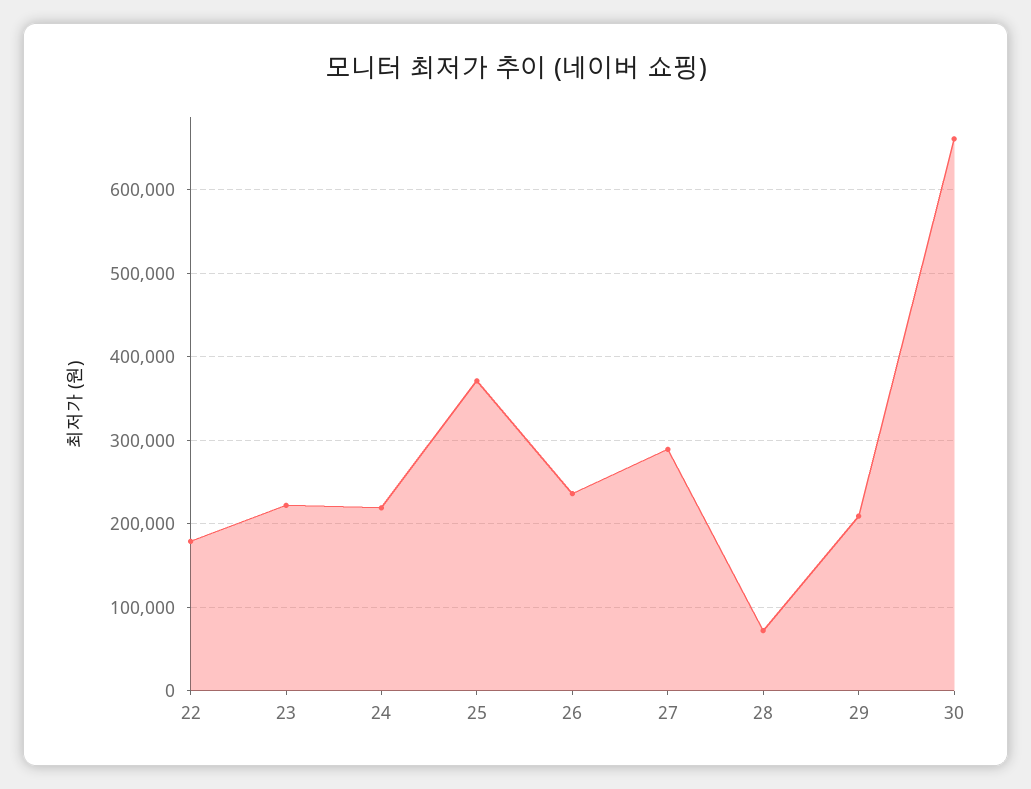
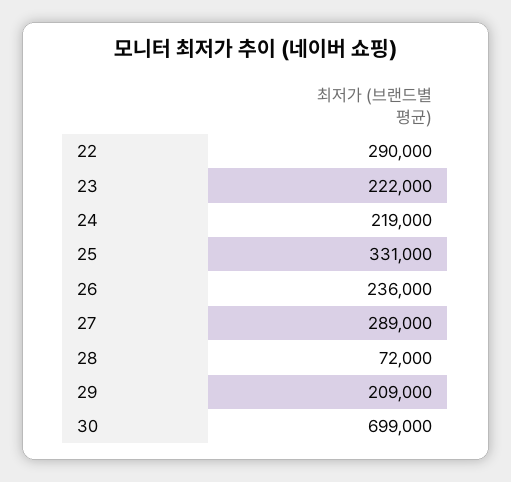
22: 180000 -> 290000
25: 370000 -> 331000
30: 660000 -> 699000

